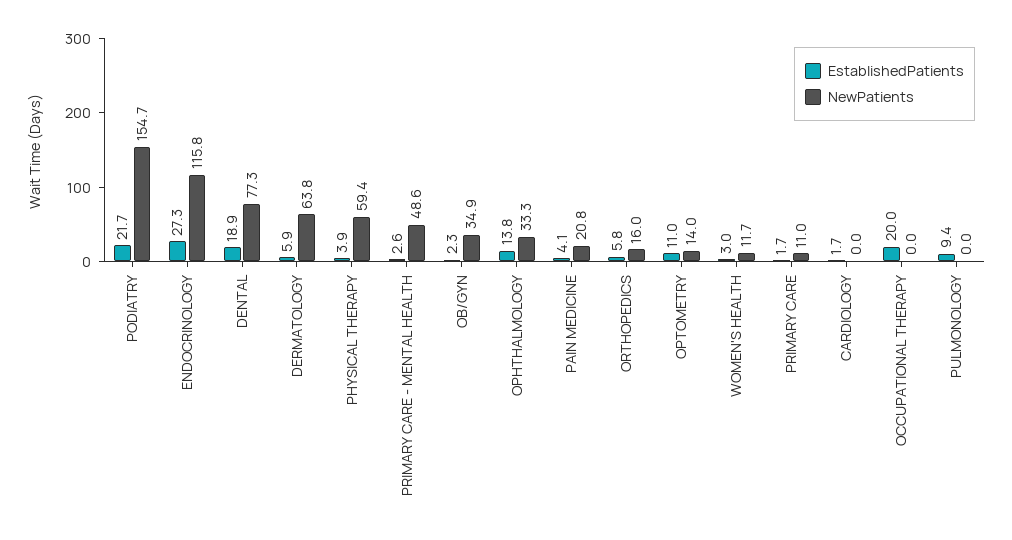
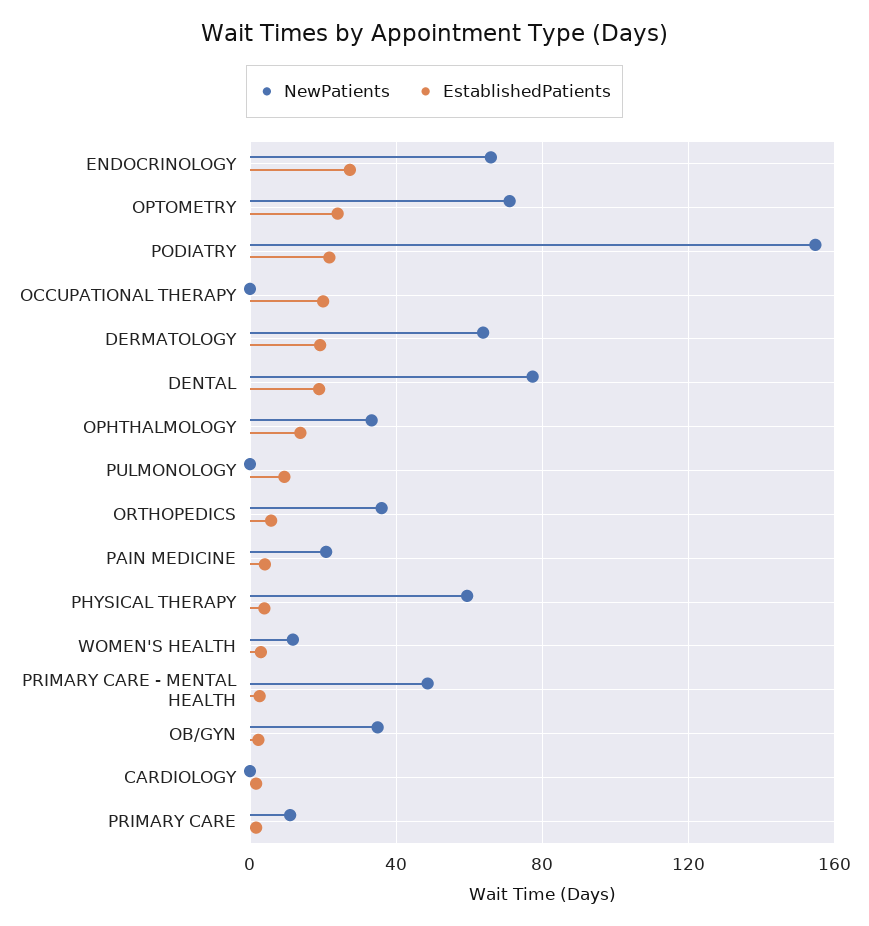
NewPatients, ENDOCRINOLOGY: 115.8 -> 65
EstablishedPatients, DERMATOLOGY: 5.9 -> 20
NewPatients, ORTHOPEDICS: 16 -> 35
EstablishedPatients, OPTOMETRY: 11 -> 25
NewPatients, OPTOMETRY: 14 -> 70

